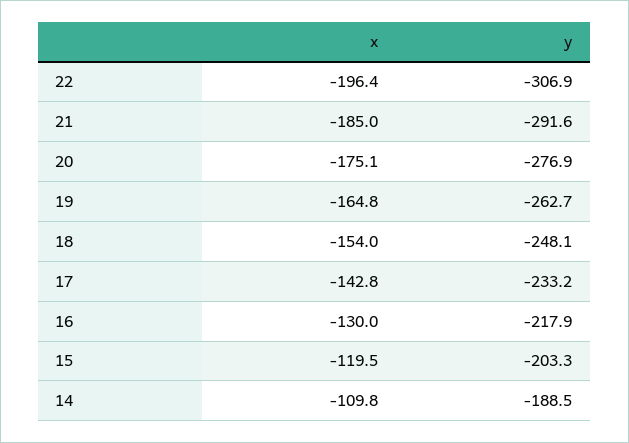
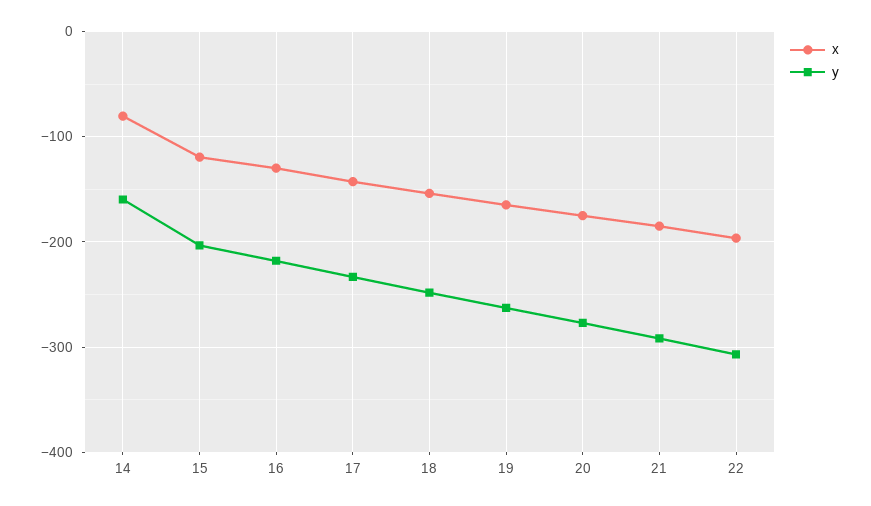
x, 14: -109.8 -> -80
y, 14: -188.5 -> -160

